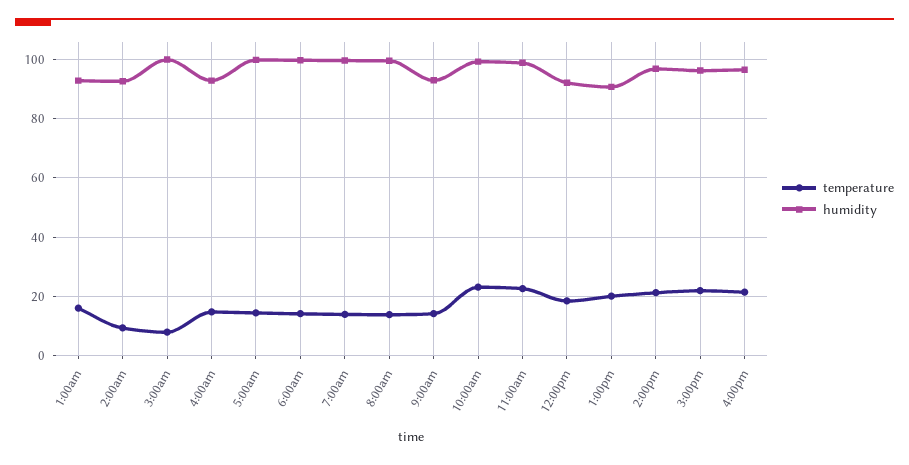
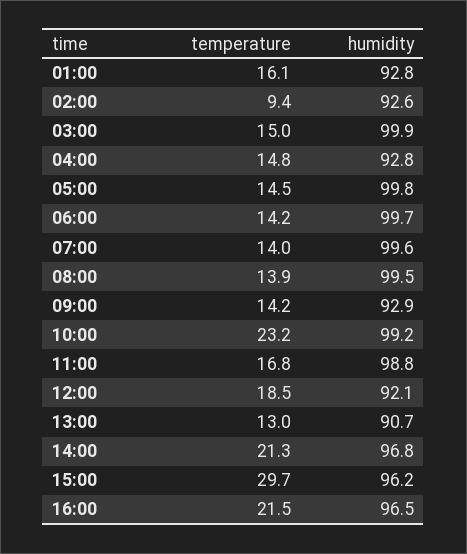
temperature, 3:00am: 7.5 -> 15
temperature, 11:00am: 22.5 -> 16.8
temperature, 1:00pm: 20 -> 13
temperature, 3:00pm: 22.5 -> 29.7

